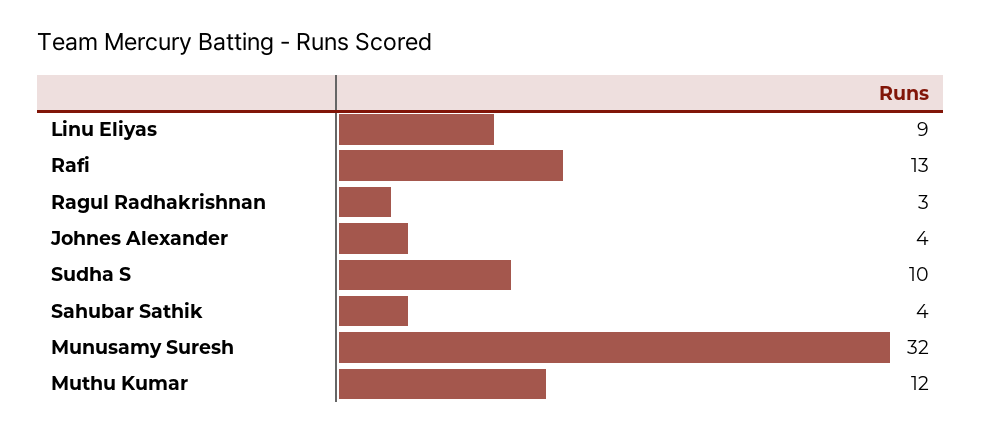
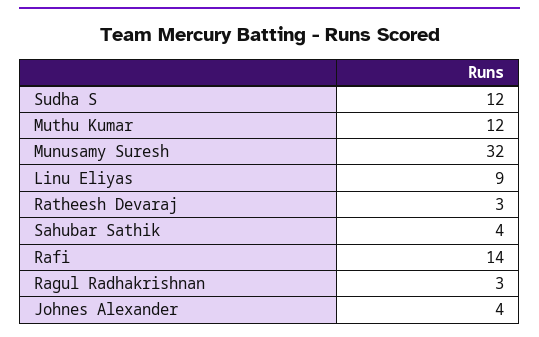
Rafi: 13 -> 14
Sudha S: 10 -> 12
Ratheesh Devaraj: none -> 3

